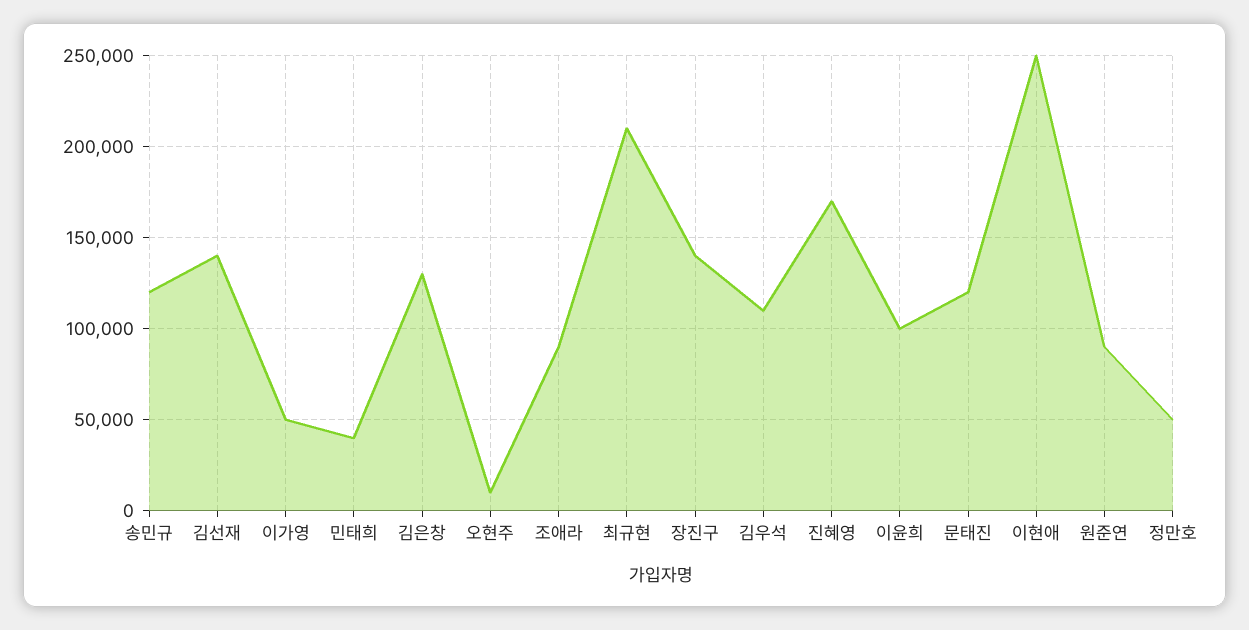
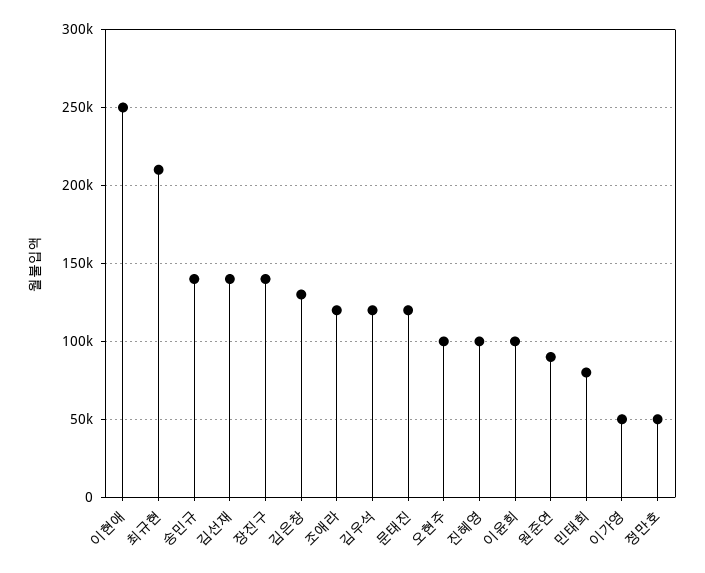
송민규: 120000 -> 140000
민태희: 40000 -> 80000
오현주: 10000 -> 100000
조애라: 90000 -> 120000
김우석: 110000 -> 120000
진혜영: 170000 -> 100000

